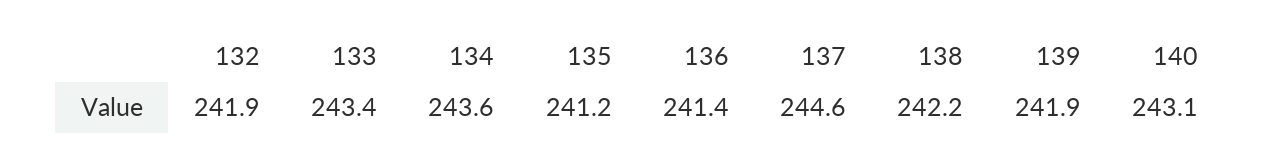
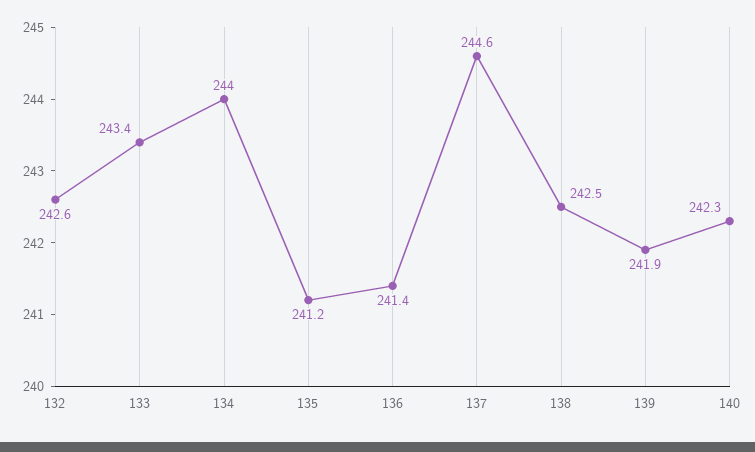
132: 241.9 -> 242.6
134: 243.6 -> 244
138: 242.2 -> 242.5
140: 243.1 -> 242.3

